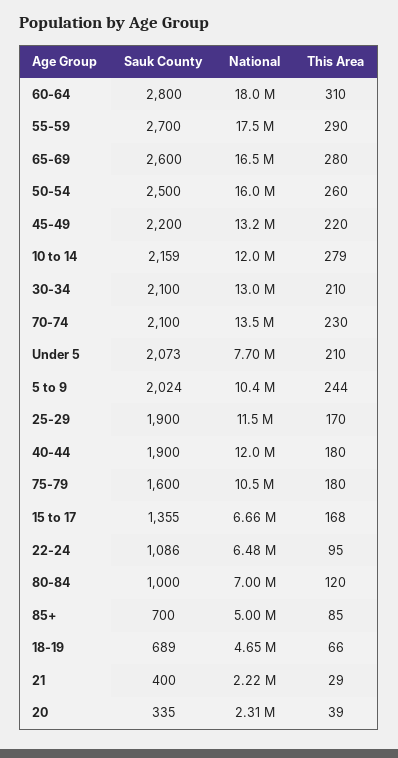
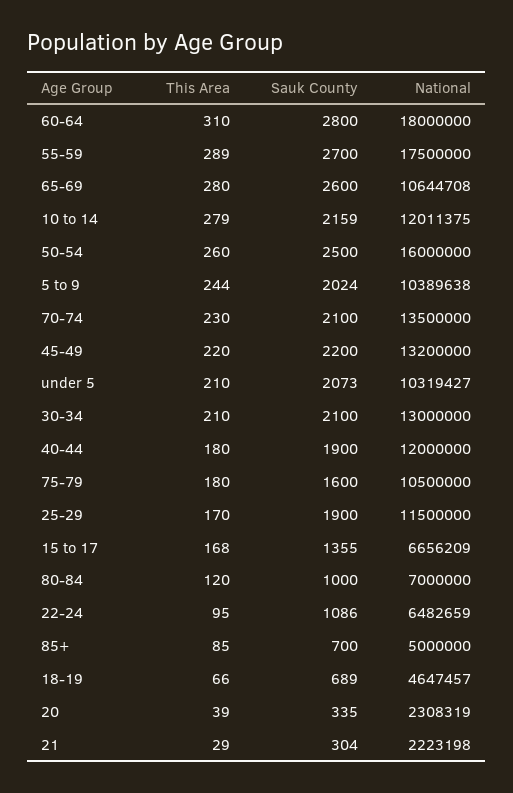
This Area, 55-59: 290 -> 289
National, 65-69: 16500000 -> 10644708
National, Under 5: 7700000 -> 10319427
Sauk County, 21: 400 -> 304

